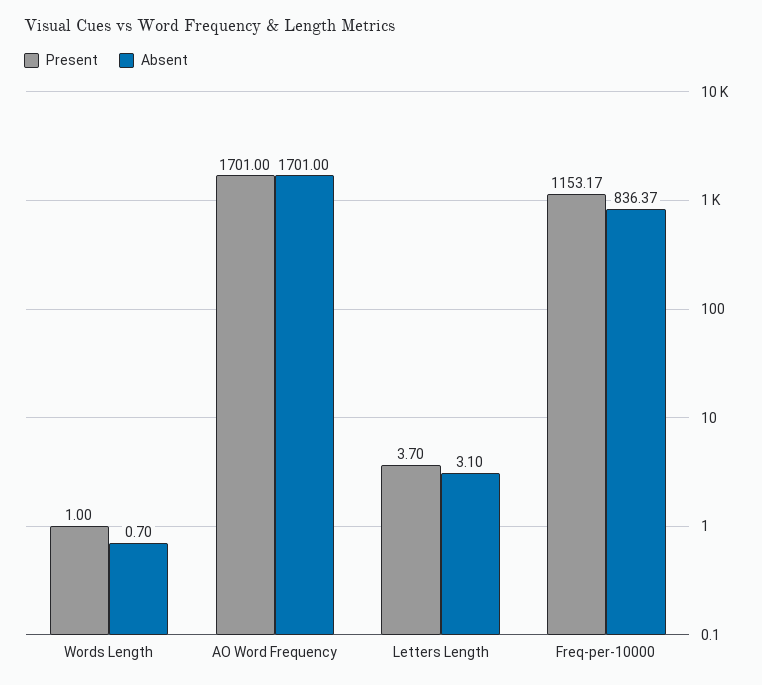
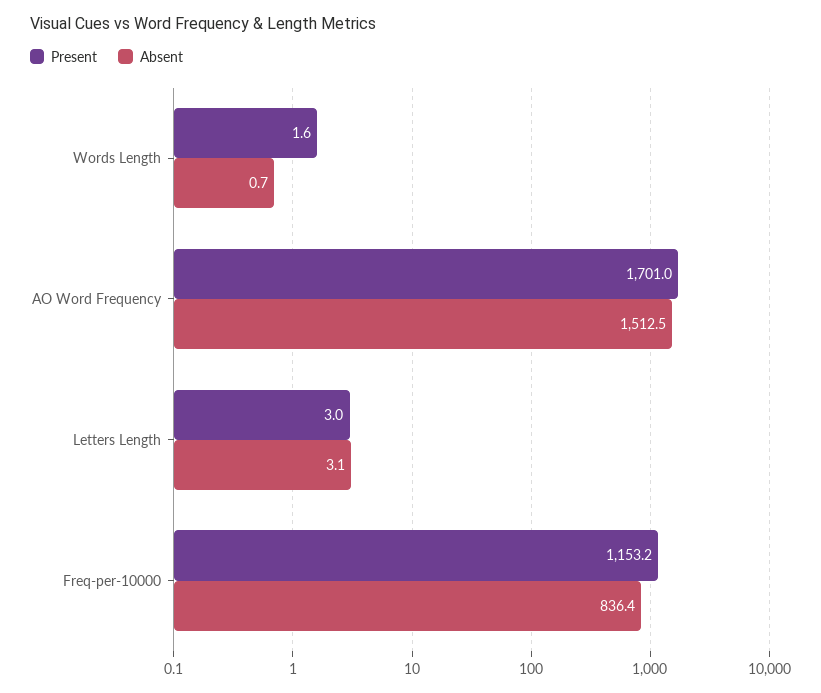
Present, Words Length: 1 -> 1.6
Absent, AO Word Frequency: 1701 -> 1512.5
Present, Letters Length: 3.7 -> 3

